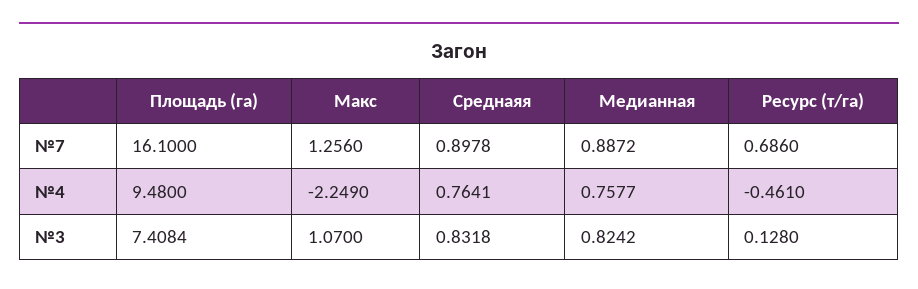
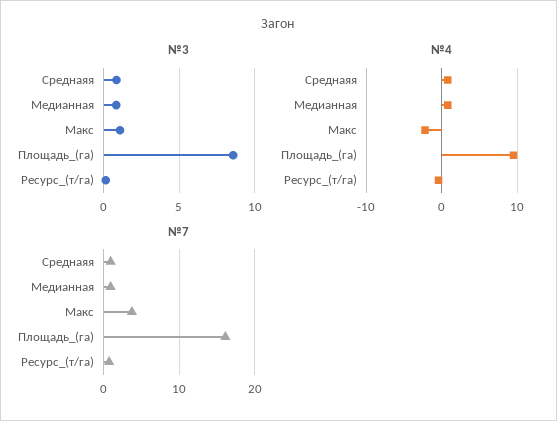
№7, Макс: 1.256 -> 4
№3, Площадь (га): 7.4084 -> 8.5

